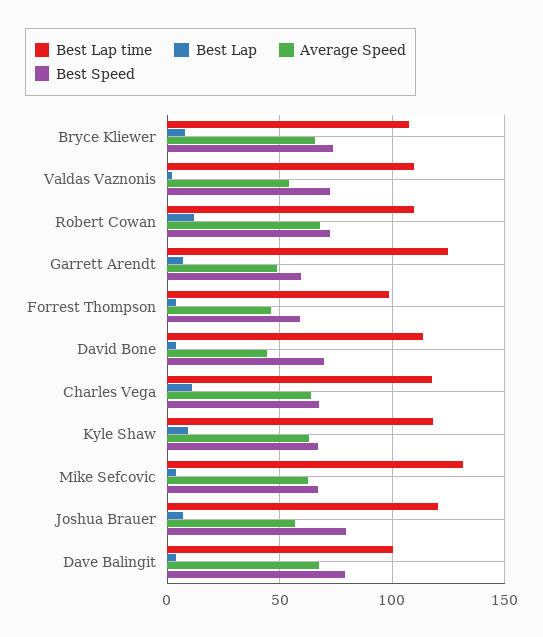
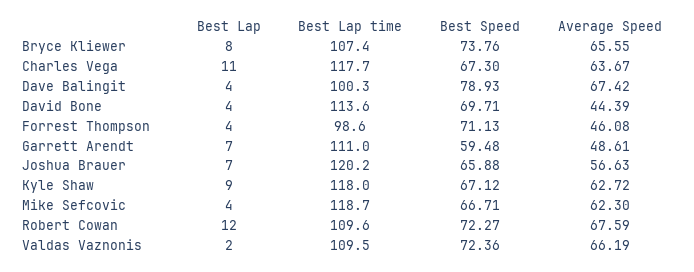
Average Speed, Valdas Vaznonis: 55 -> 66.19
Best Lap time, Garrett Arendt: 125 -> 111
Best Speed, Forrest Thompson: 60 -> 71.13
Best Lap time, Mike Sefcovic: 130 -> 118.7
Best Speed, Joshua Brauer: 80 -> 65.88

